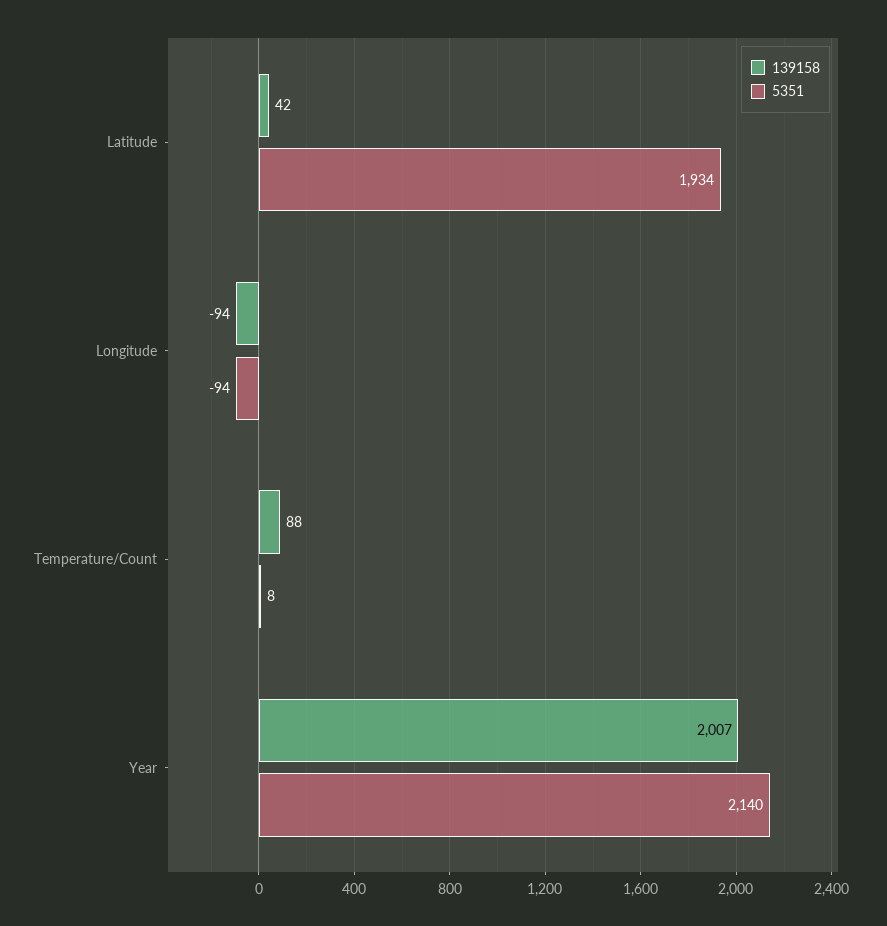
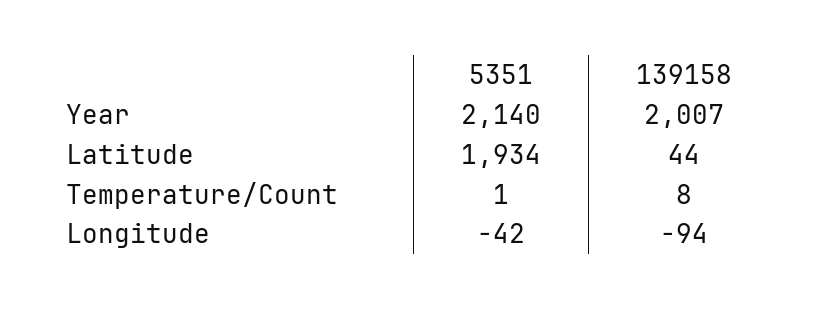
139158, Latitude: 42 -> 44
5351, Longitude: -94 -> -42
139158, Temperature/Count: 88 -> 8
5351, Temperature/Count: 8 -> 1

